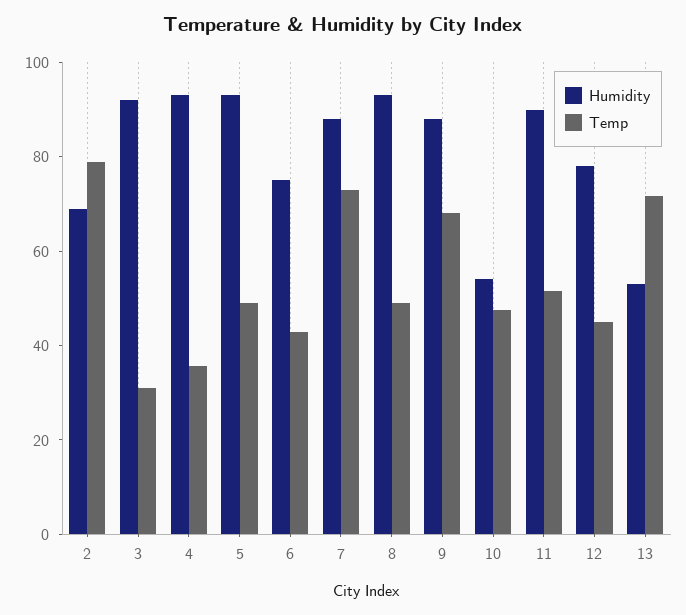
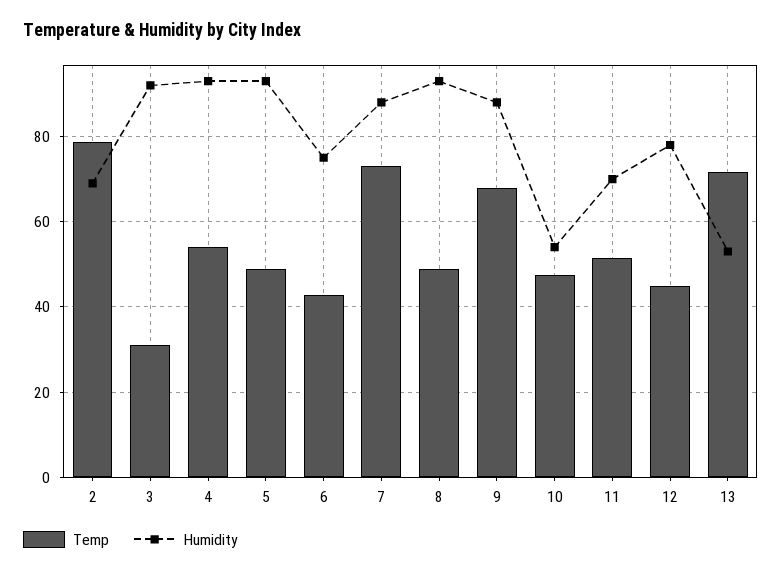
Temp, 4: 35 -> 54
Humidity, 11: 90 -> 70

